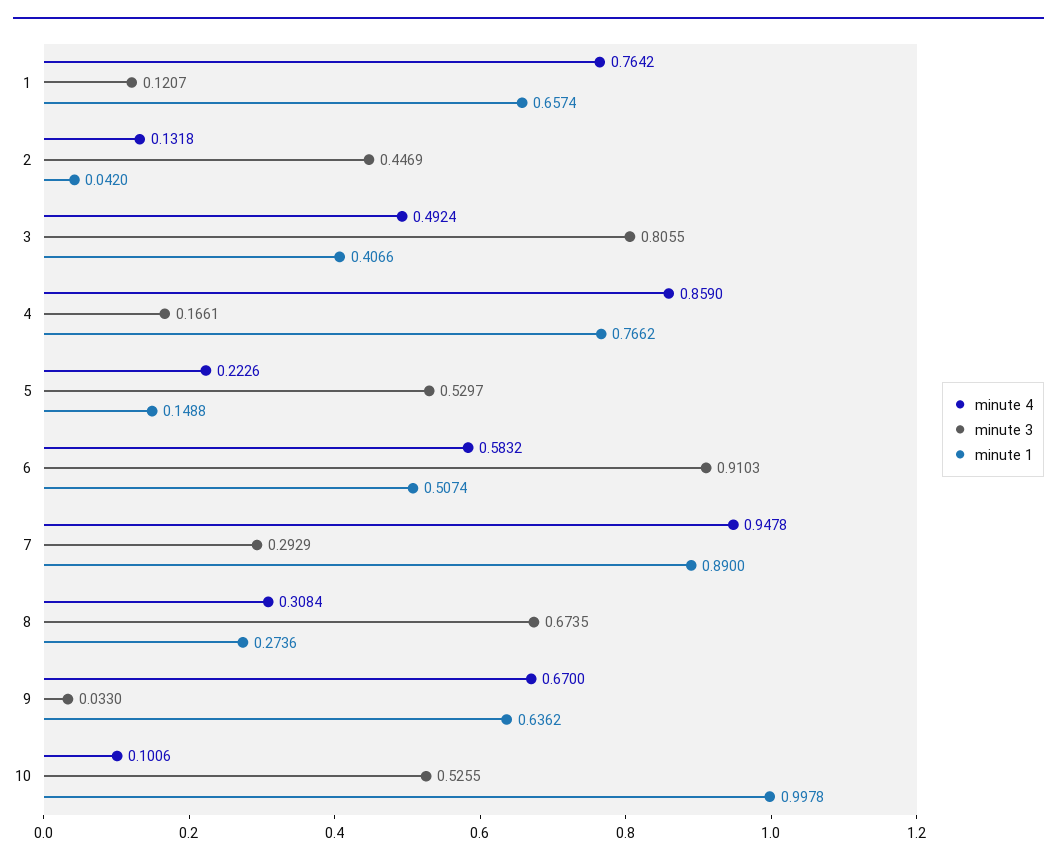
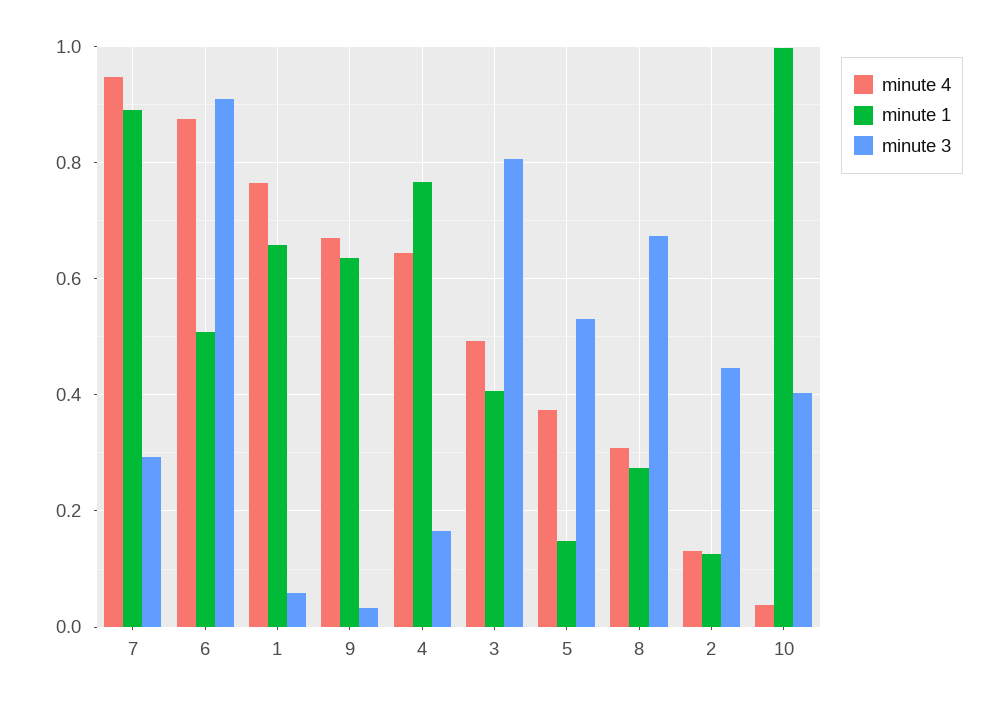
minute 3, 1: 0.1207 -> 0.06
minute 1, 2: 0.042 -> 0.12
minute 4, 4: 0.859 -> 0.64
minute 4, 5: 0.2226 -> 0.38
minute 4, 6: 0.5832 -> 0.88
minute 4, 10: 0.1006 -> 0.04
minute 3, 10: 0.5255 -> 0.4

